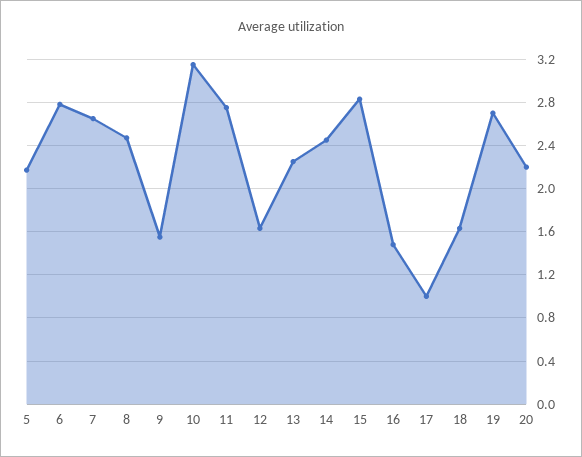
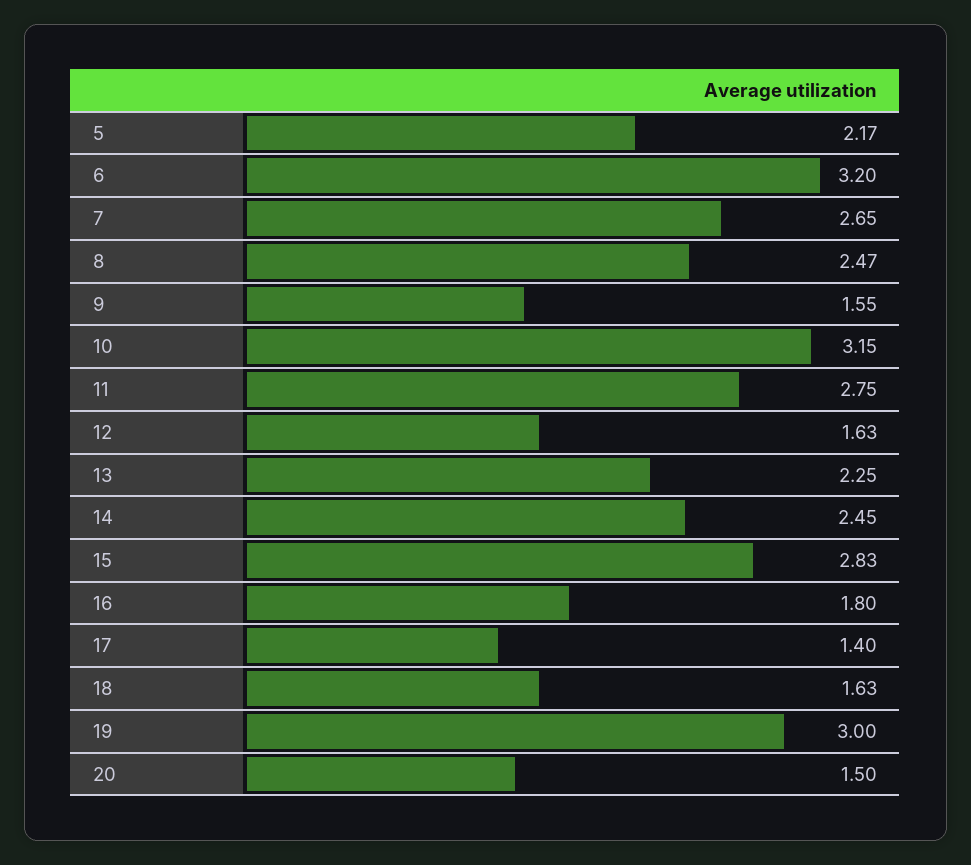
6: 2.8 -> 3.2
16: 1.5 -> 1.8
17: 1 -> 1.4
19: 2.7 -> 3
20: 2.2 -> 1.5

